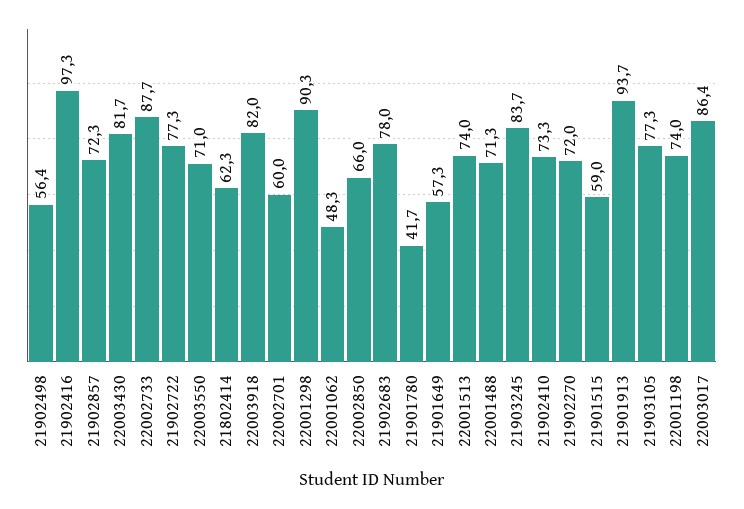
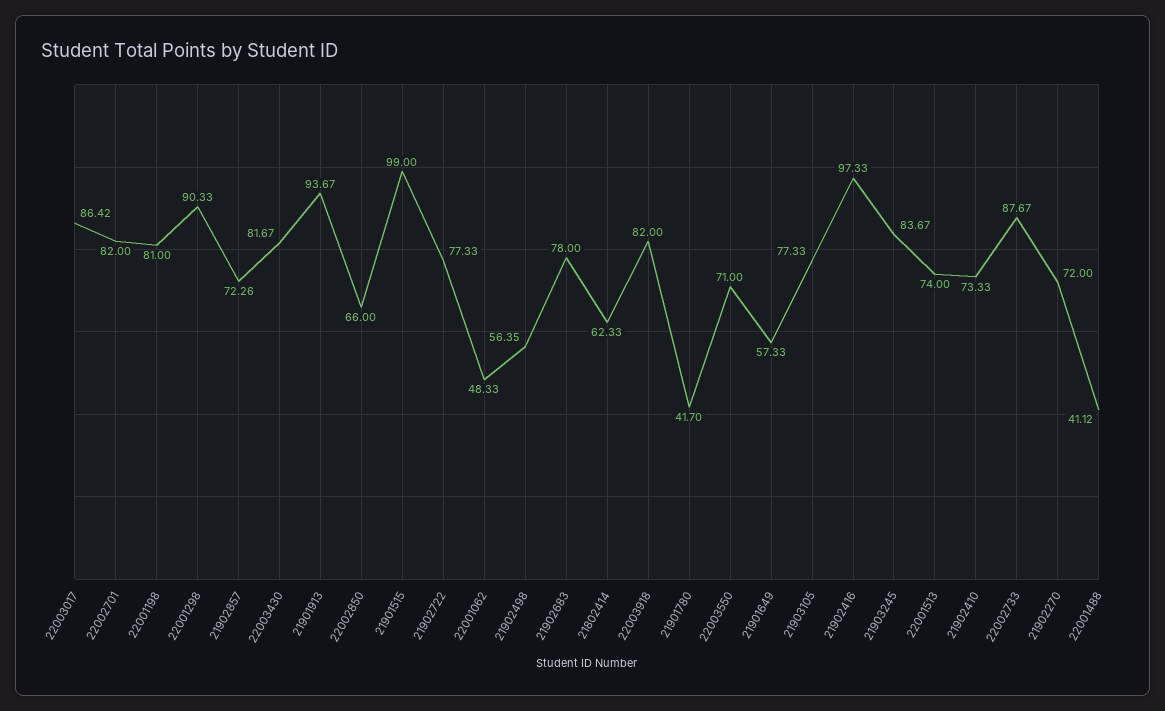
22002701: 60 -> 82
22001488: 71.3 -> 41.12
21901515: 59 -> 99
22001198: 74 -> 81

